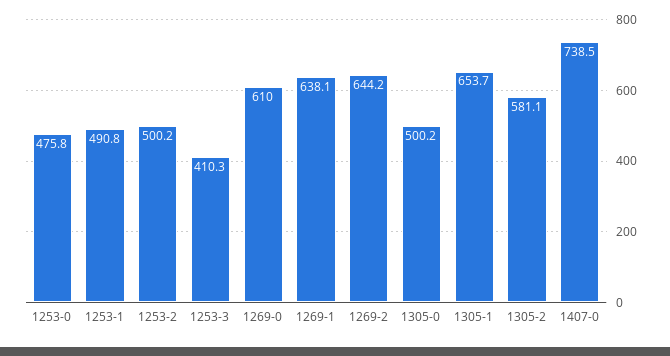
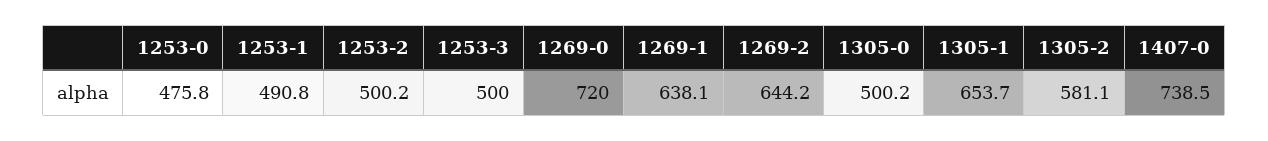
1253-3: 410.3 -> 500
1269-0: 610 -> 720

